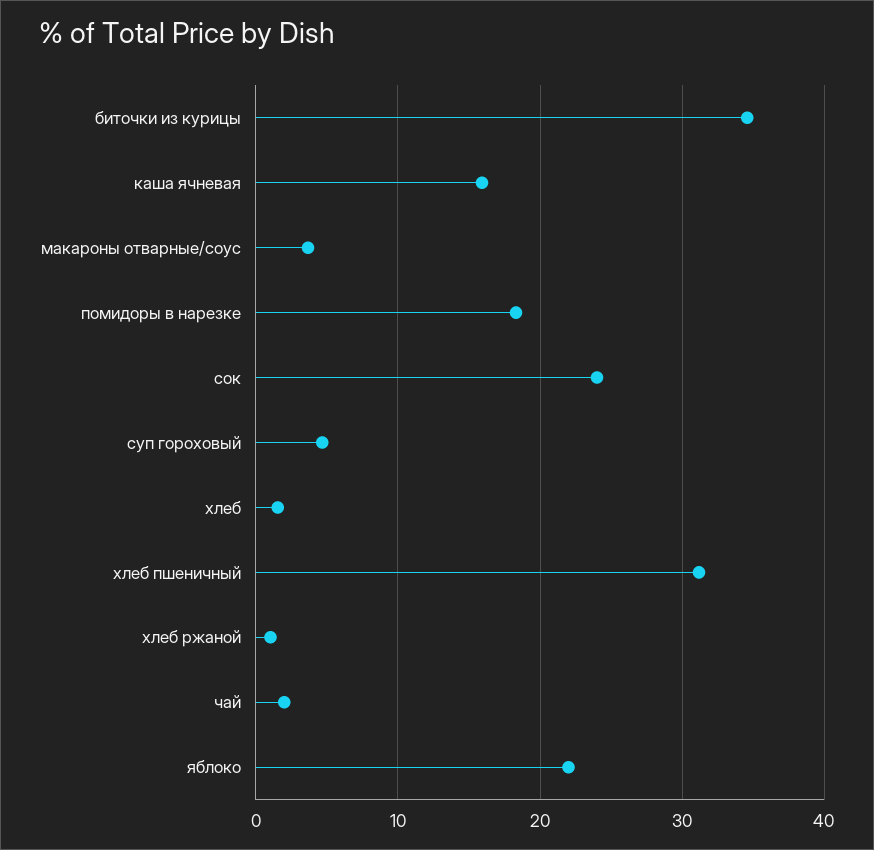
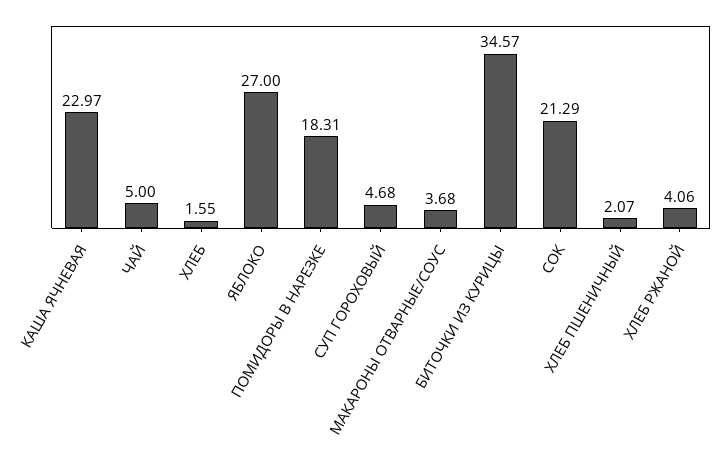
каша ячневая: 16 -> 22.97
сок: 24 -> 21.29
хлеб пшеничный: 31 -> 2.07
хлеб ржаной: 1 -> 4.06
чай: 2 -> 5
яблоко: 22 -> 27

